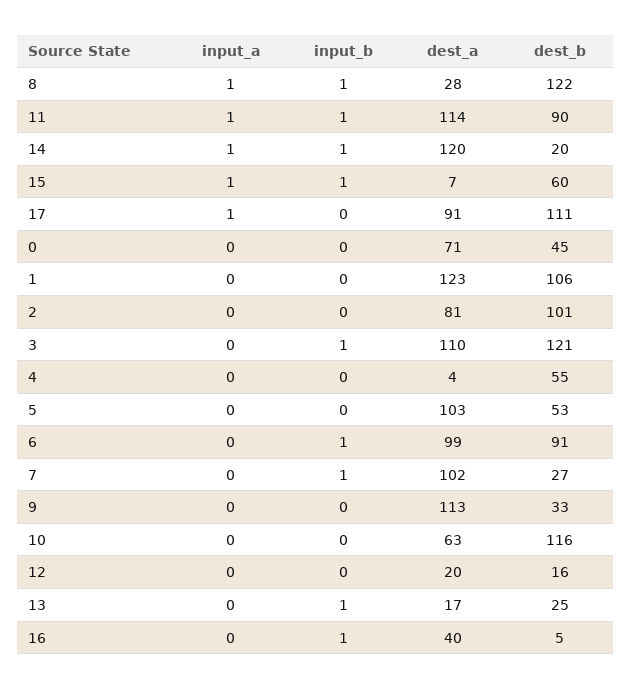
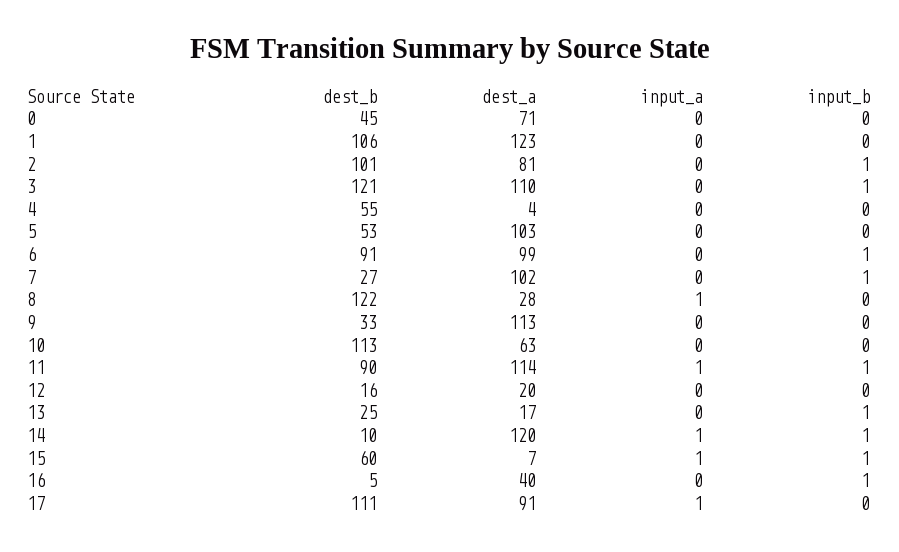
input_b, 8: 1 -> 0
dest_b, 14: 20 -> 10
input_b, 2: 0 -> 1
dest_b, 10: 116 -> 113

